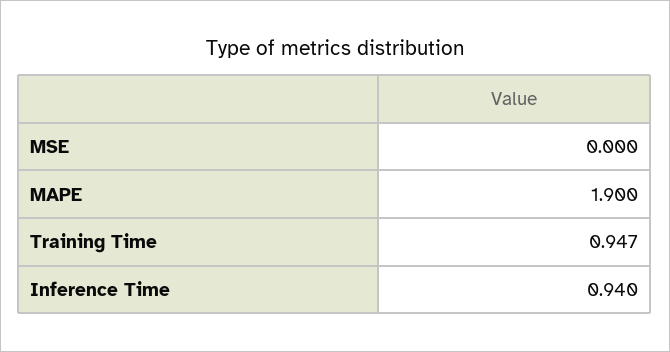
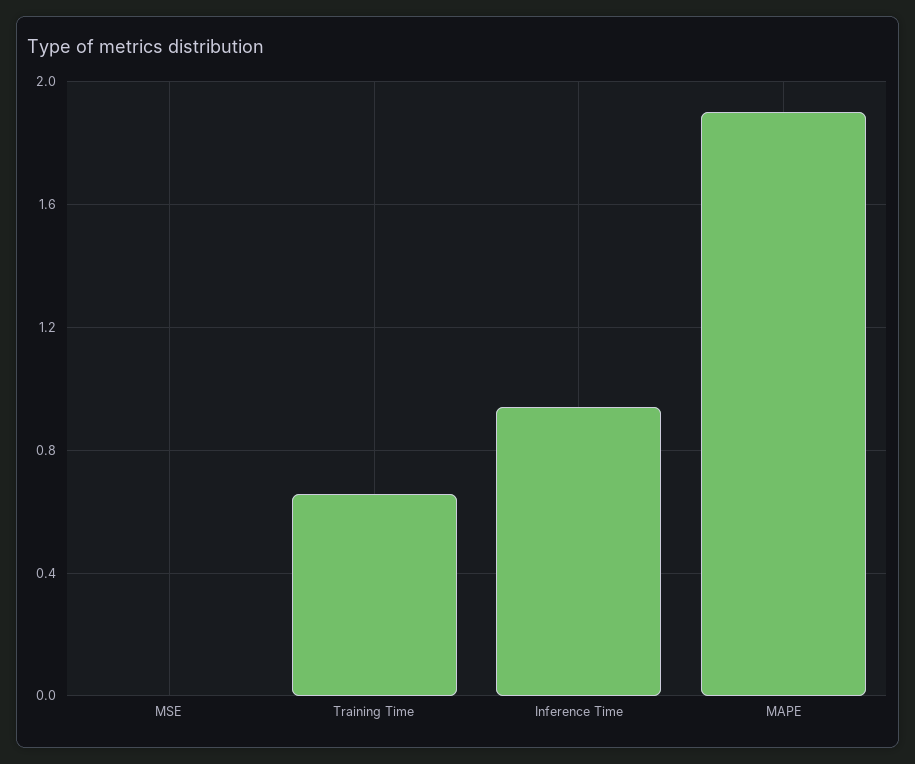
Training Time: 0.947 -> 0.65

